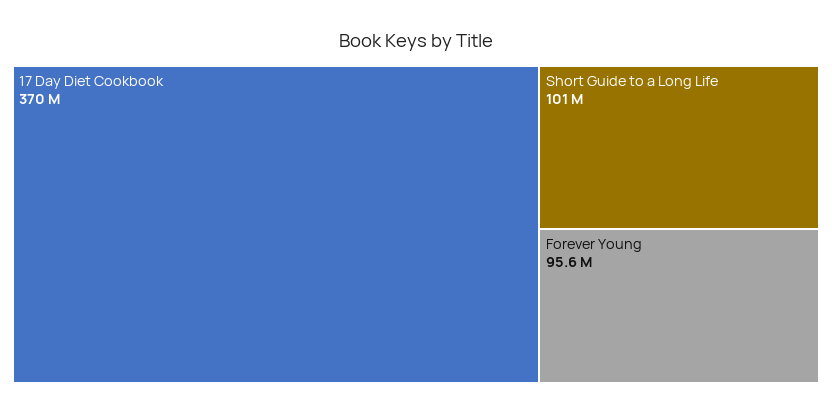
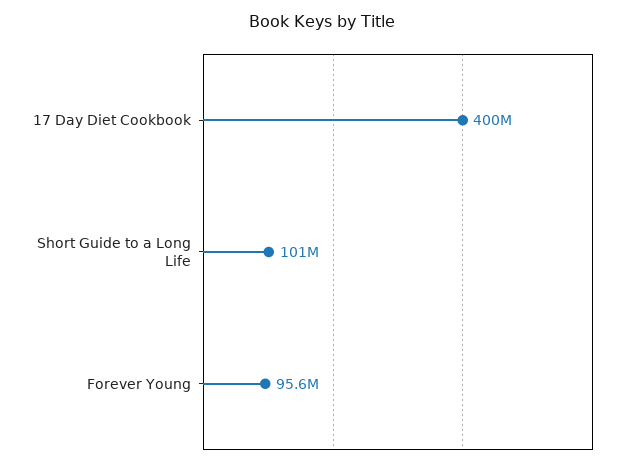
17 Day Diet Cookbook: 370000000 -> 400000000

